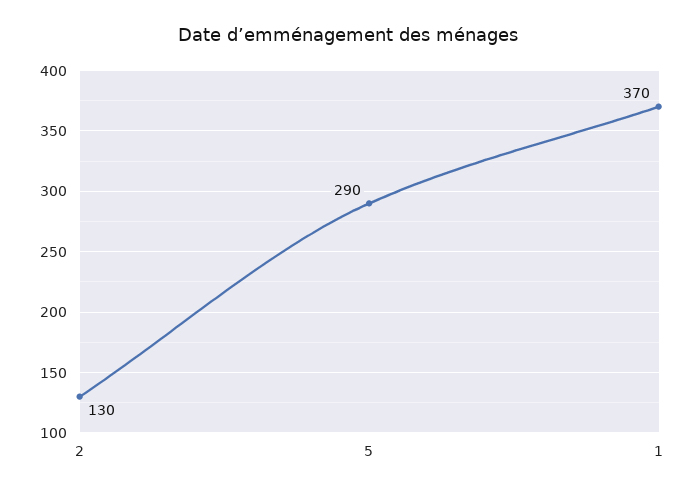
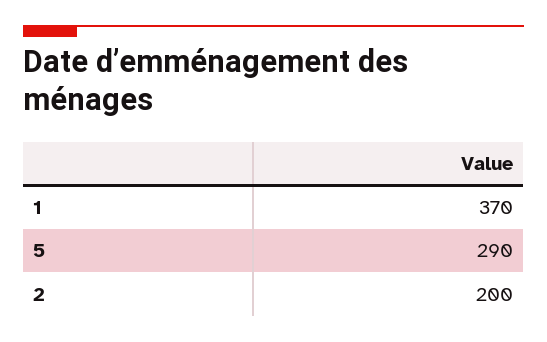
2: 130 -> 200

